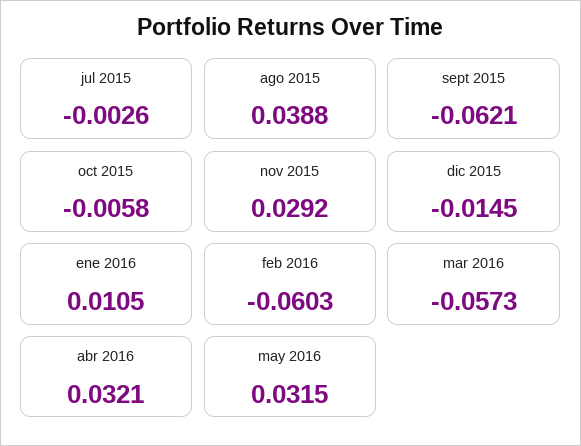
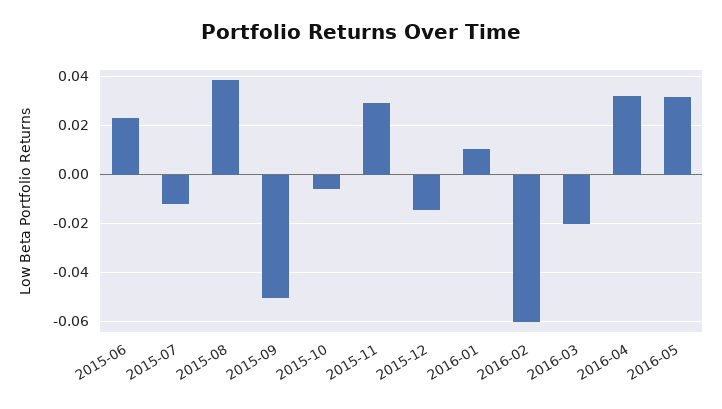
jul 2015: -0.0026 -> -0.0125
sept 2015: -0.0621 -> -0.05
mar 2016: -0.0573 -> -0.02
2015-06: none -> 0.0225

